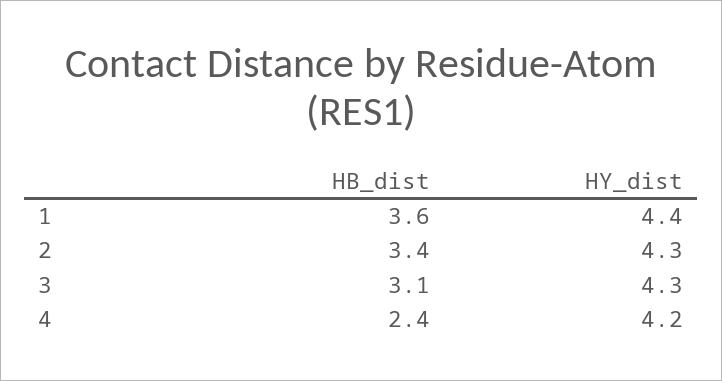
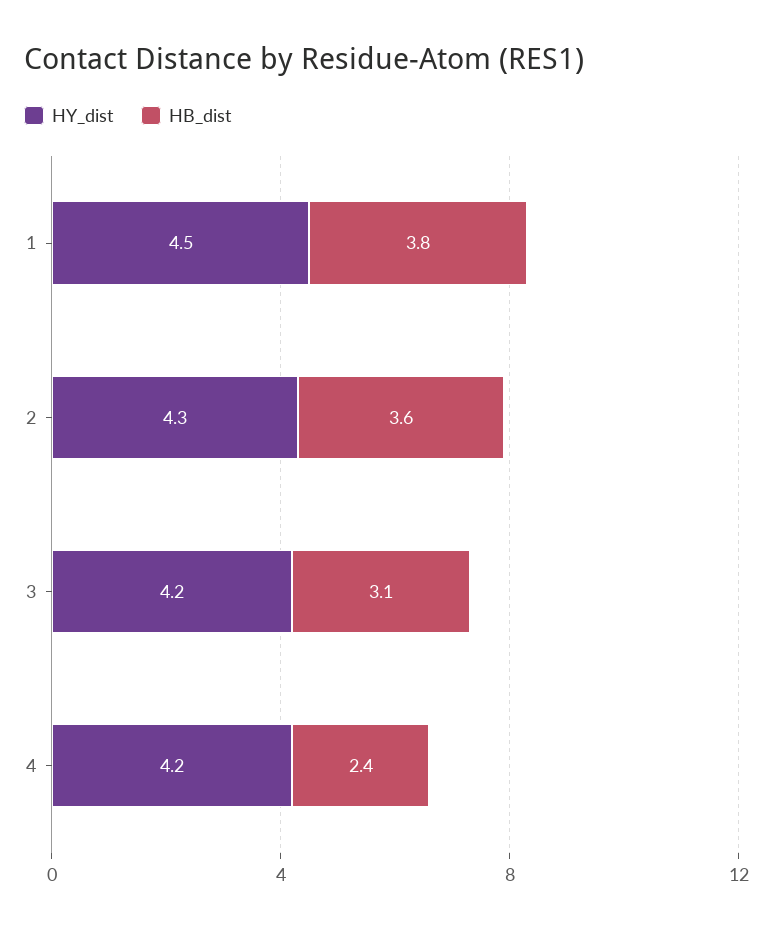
HB_dist, 1: 3.6 -> 3.8
HY_dist, 1: 4.4 -> 4.5
HB_dist, 2: 3.4 -> 3.6
HY_dist, 3: 4.3 -> 4.2

